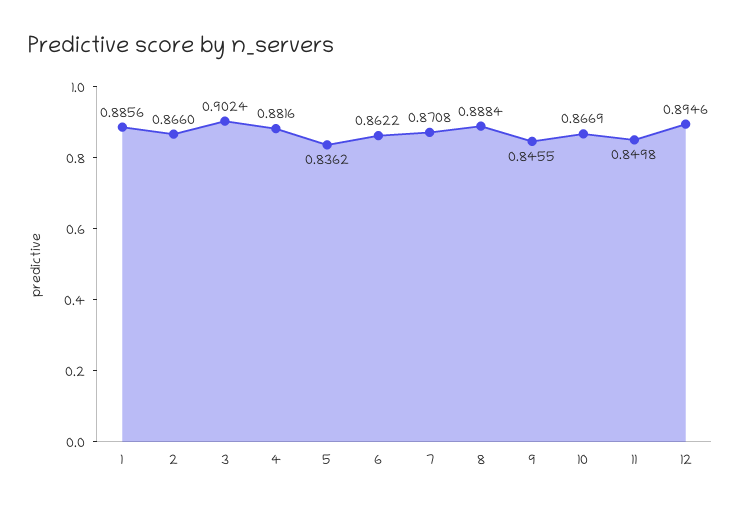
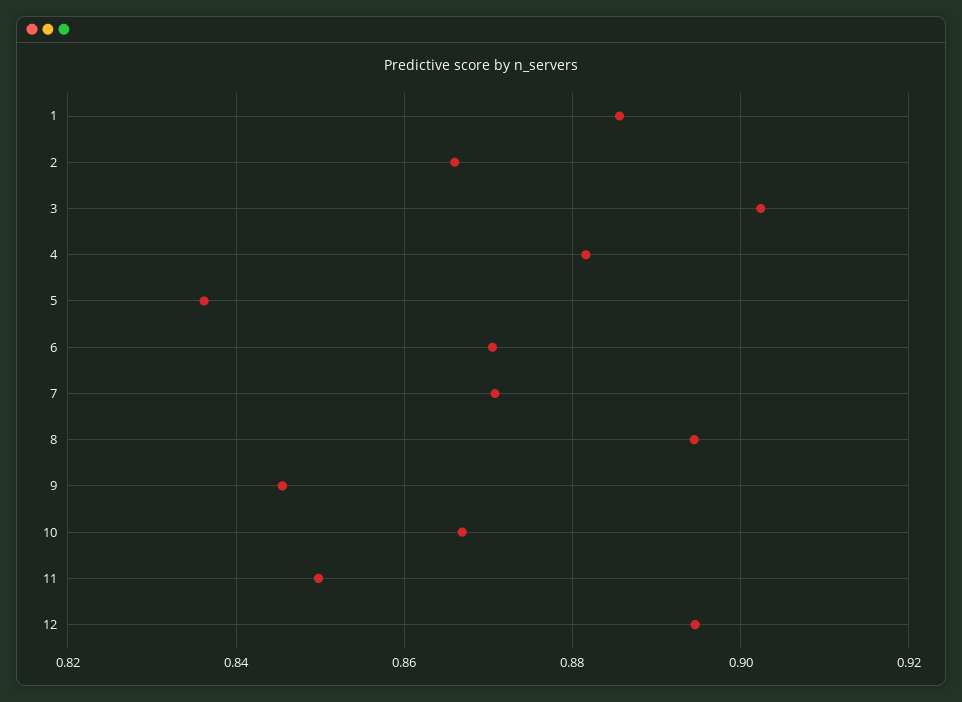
6: 0.8622 -> 0.87
8: 0.8884 -> 0.894

